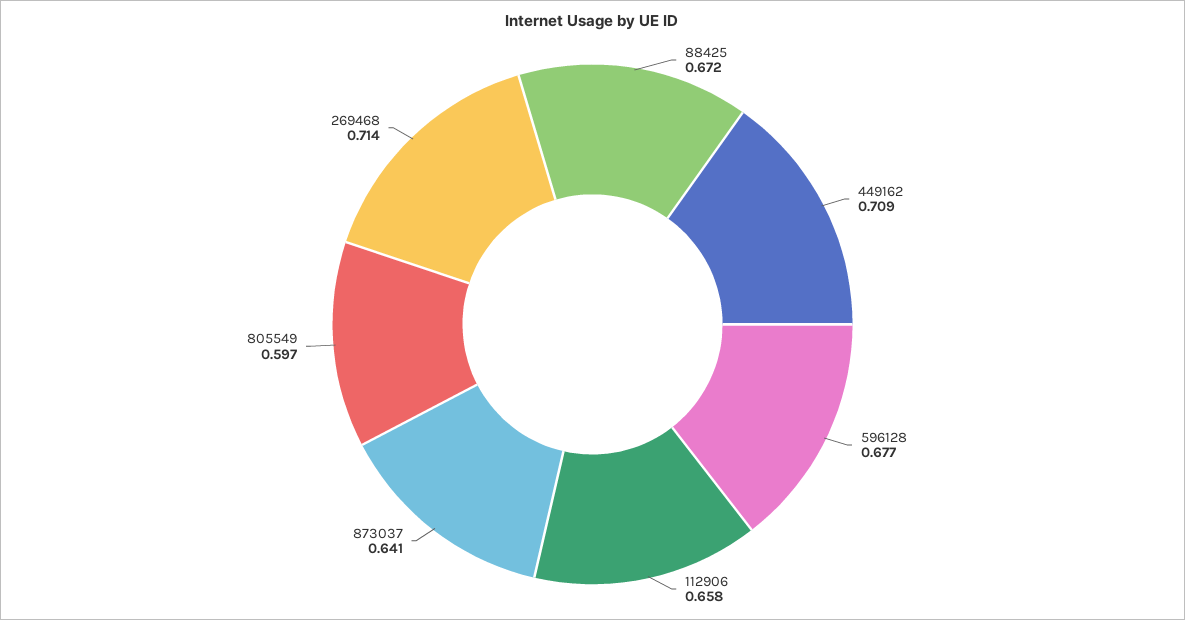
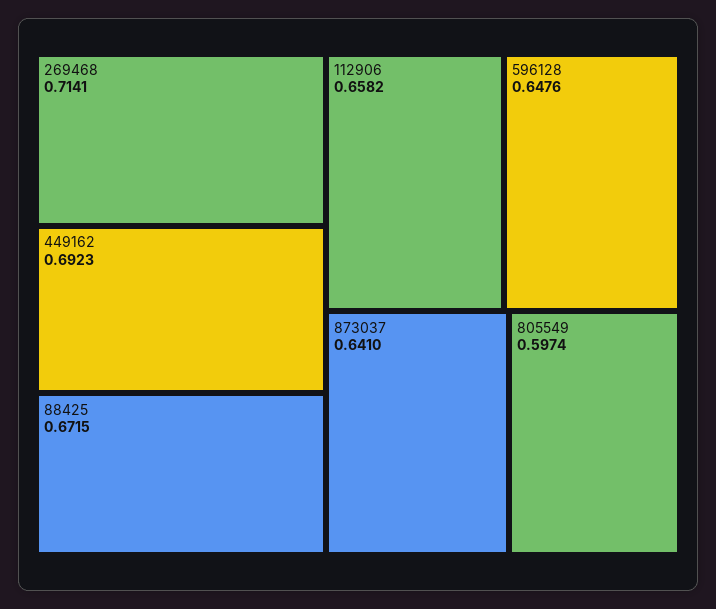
449162: 0.709 -> 0.6923
596128: 0.677 -> 0.6476

